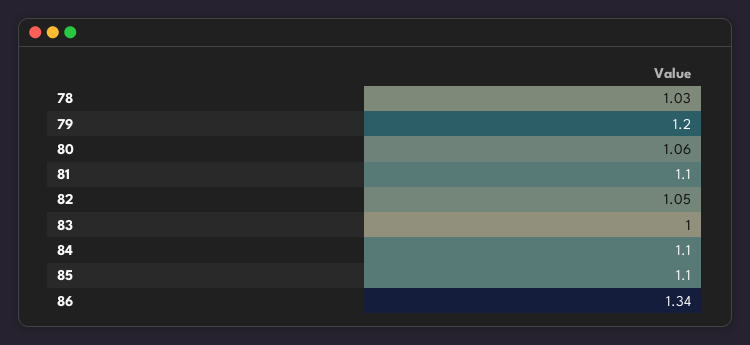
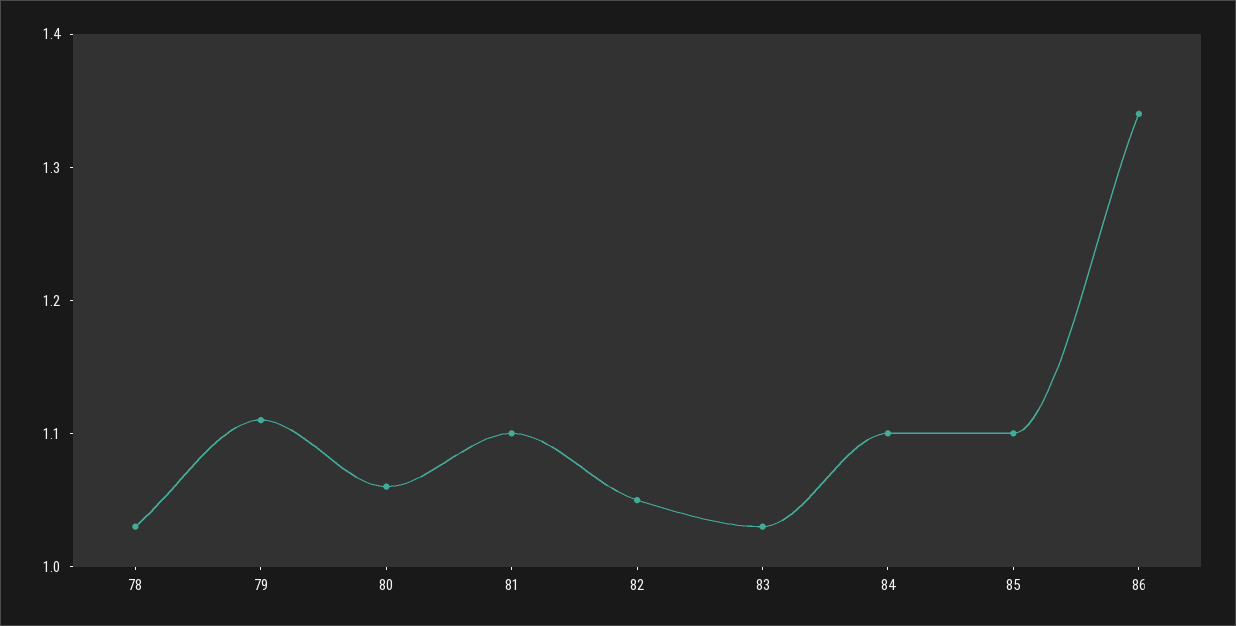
79: 1.2 -> 1.11
83: 1 -> 1.03

